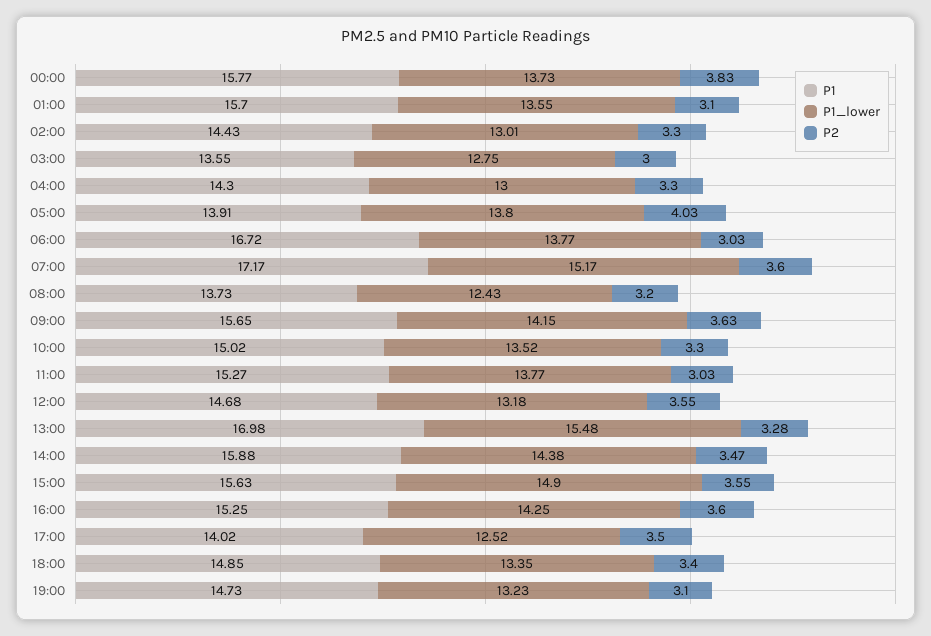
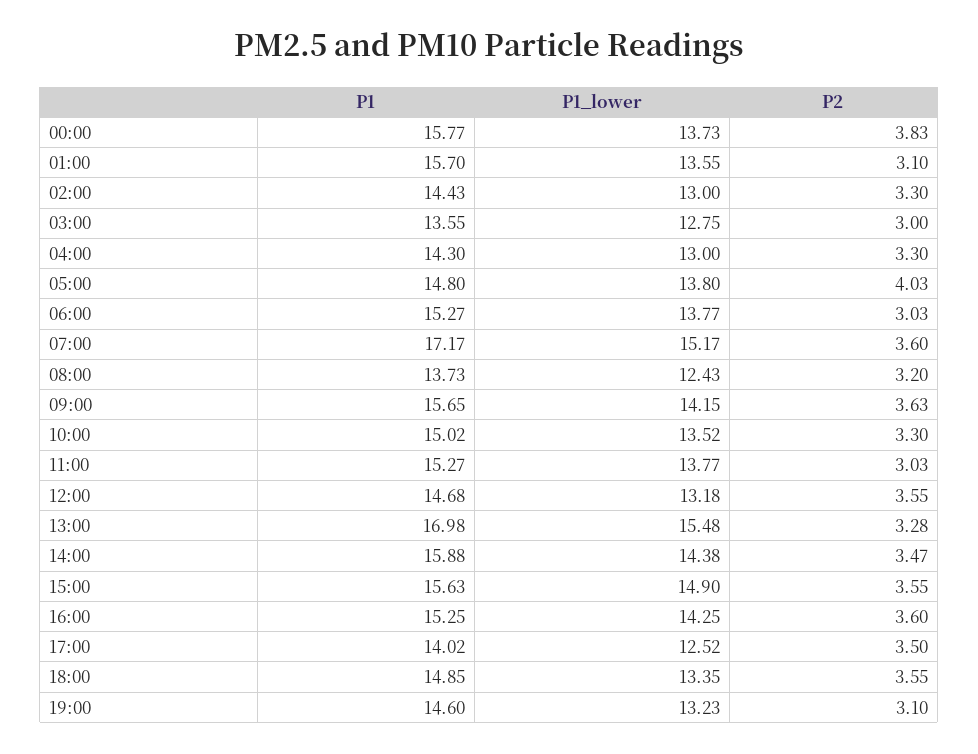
P1_lower, 02:00: 13.01 -> 13
P1, 05:00: 13.91 -> 14.8
P1, 06:00: 16.72 -> 15.27
P2, 18:00: 3.4 -> 3.55
P1, 19:00: 14.73 -> 14.6

